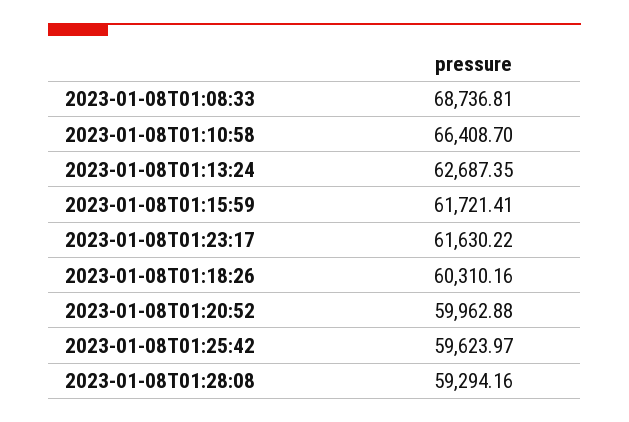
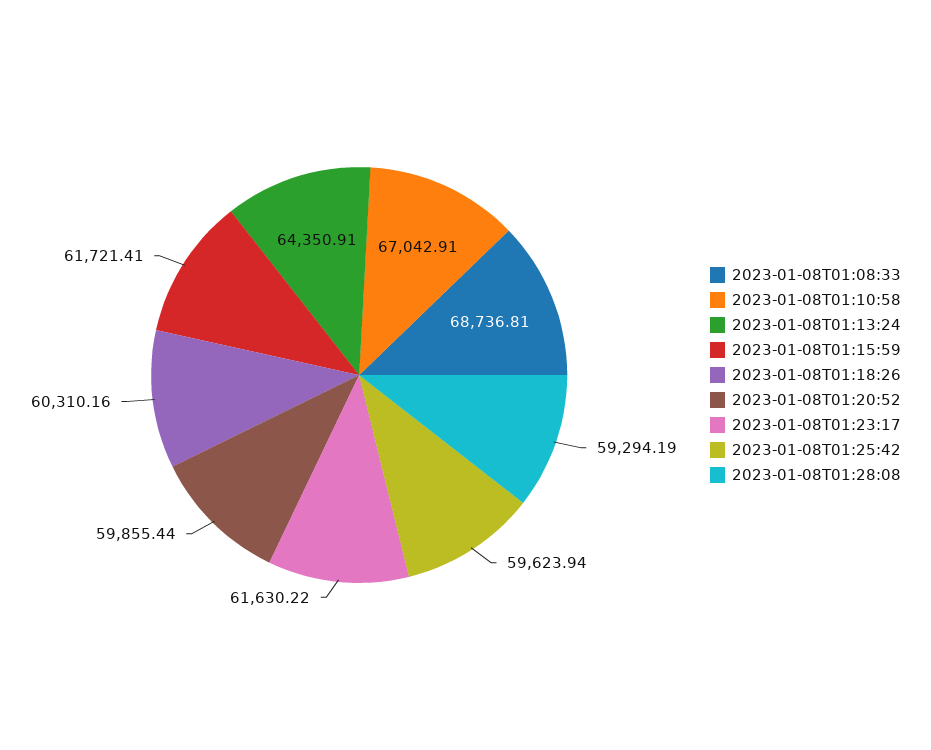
2023-01-08T01:10:58: 66408.7 -> 67042.91
2023-01-08T01:13:24: 62687.35 -> 64350.91
2023-01-08T01:20:52: 59962.88 -> 59855.44
2023-01-08T01:25:42: 59623.97 -> 59623.94
2023-01-08T01:28:08: 59294.16 -> 59294.19

